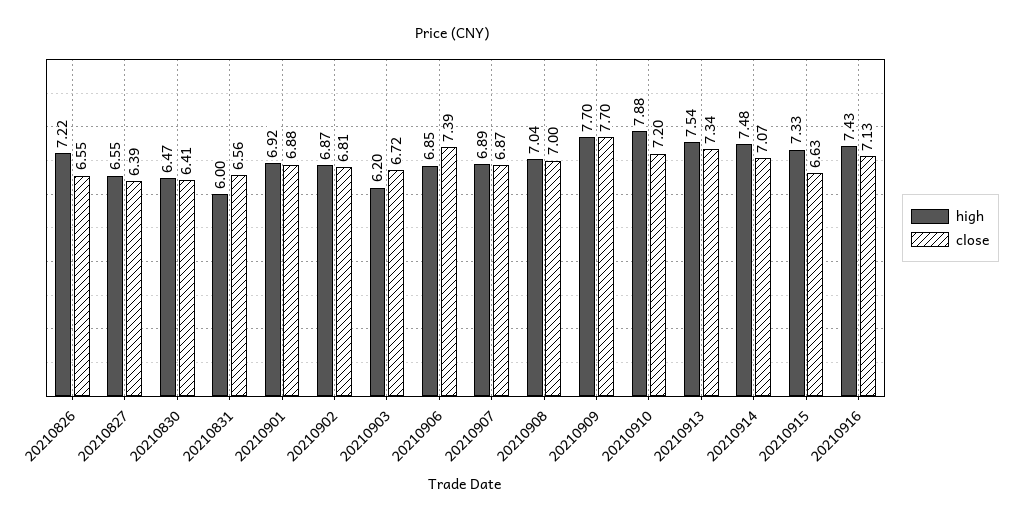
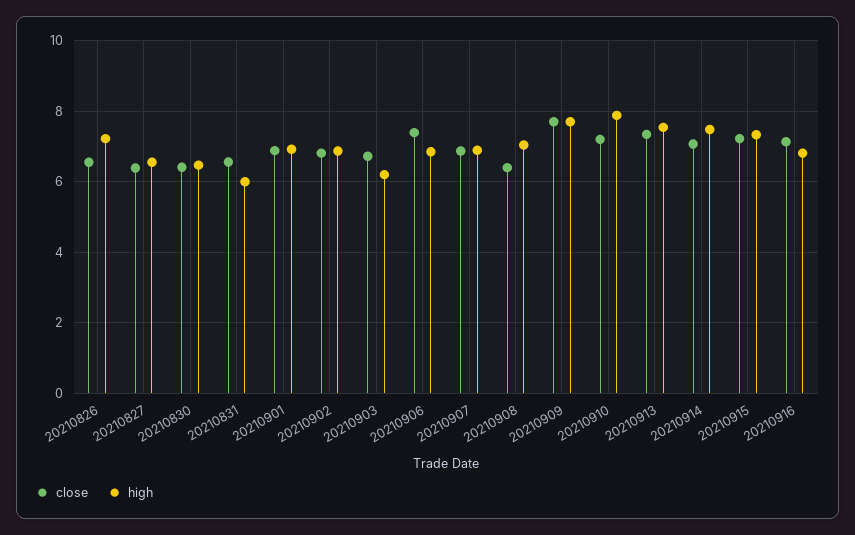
close, 20210908: 7 -> 6.4
close, 20210915: 6.63 -> 7.2
high, 20210916: 7.43 -> 6.8

